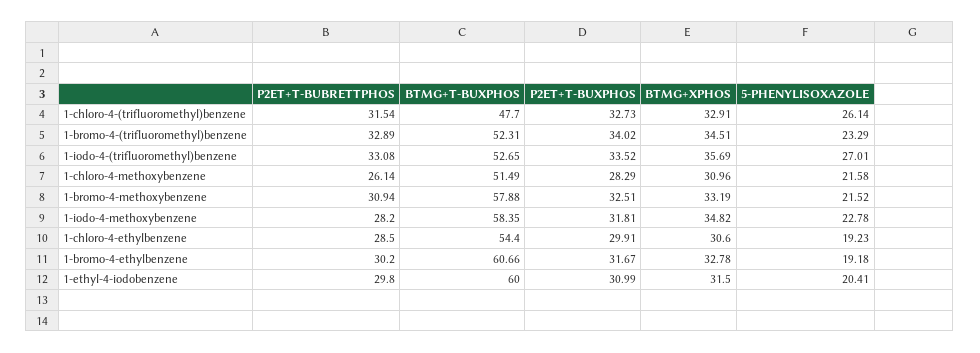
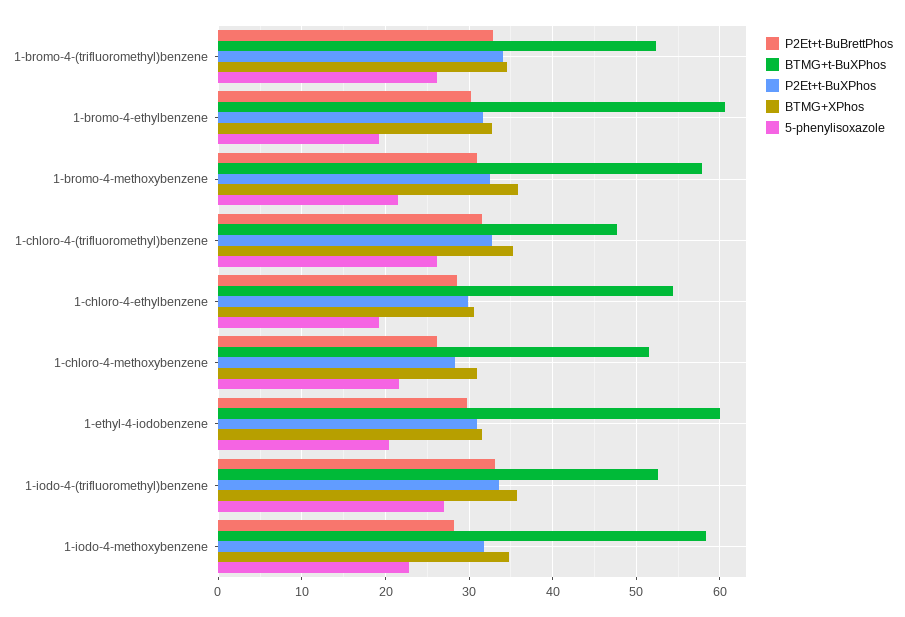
BTMG+XPHOS, 1-chloro-4-(trifluoromethyl)benzene: 32.91 -> 35
5-PHENYLISOXAZOLE, 1-bromo-4-(trifluoromethyl)benzene: 23.29 -> 26
BTMG+XPHOS, 1-bromo-4-methoxybenzene: 33.19 -> 36

